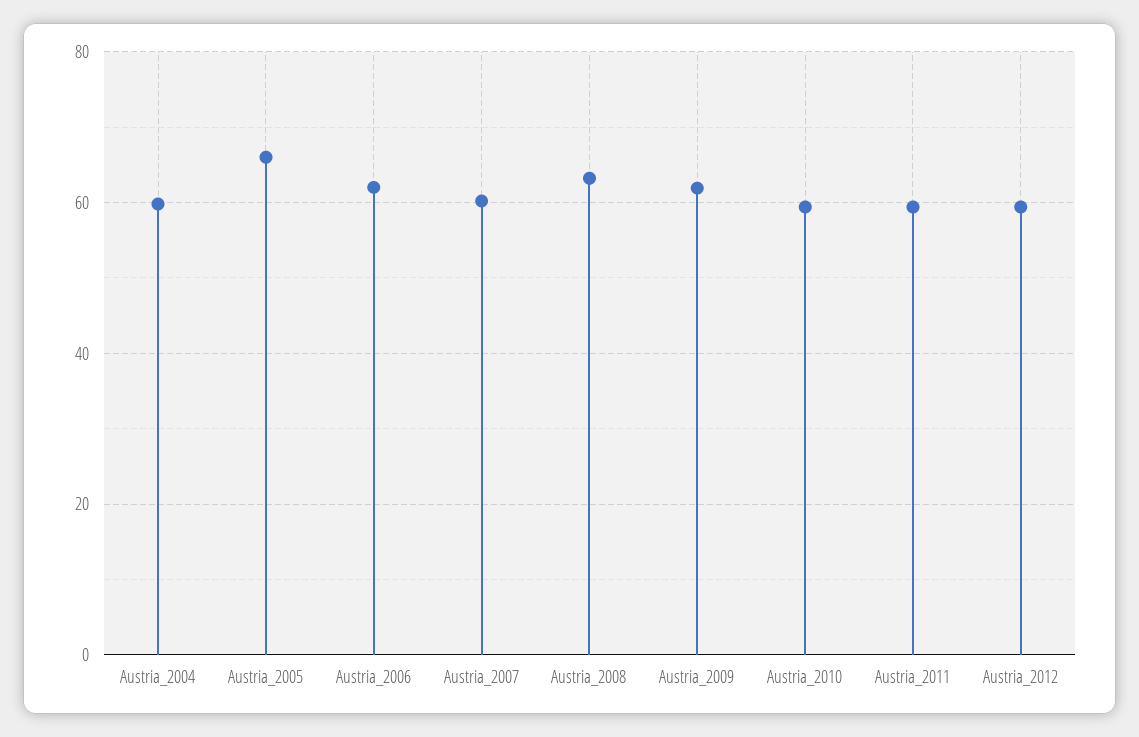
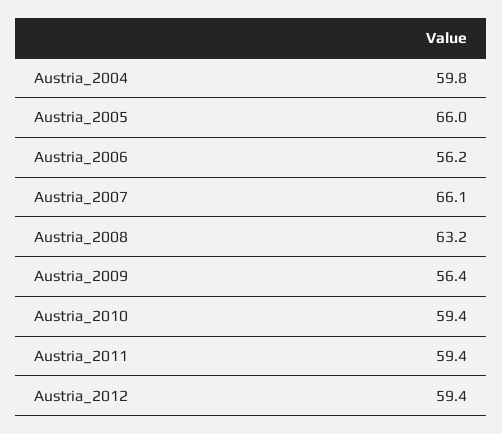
Austria_2006: 62 -> 56.2
Austria_2007: 60 -> 66.1
Austria_2009: 62 -> 56.4

